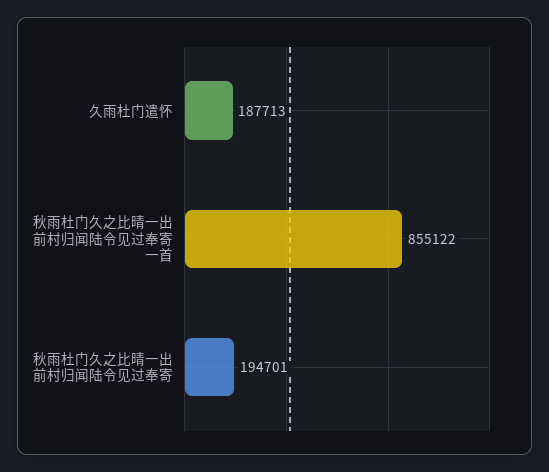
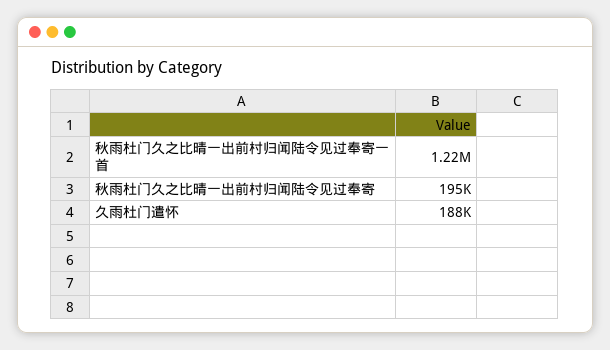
秋雨杜门久之比晴一出前村归闻陆令见过奉寄一首: 855122 -> 1220000

